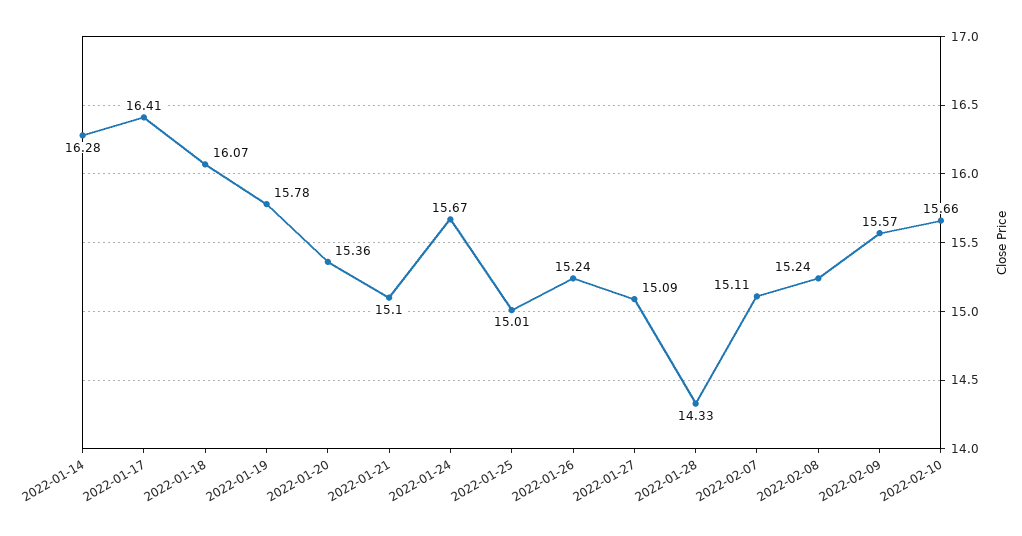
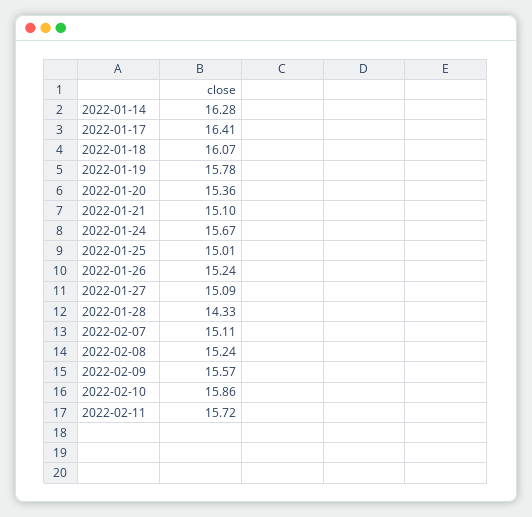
2022-02-10: 15.66 -> 15.86
2022-02-11: none -> 15.72

